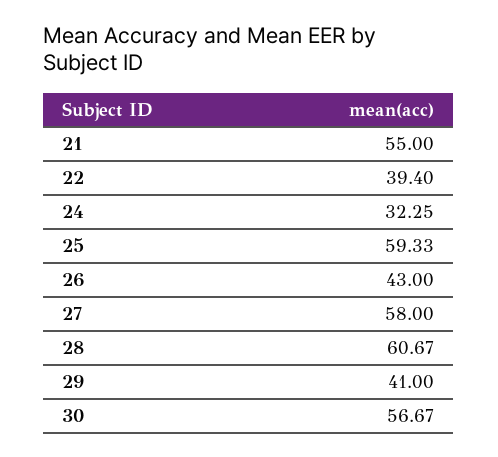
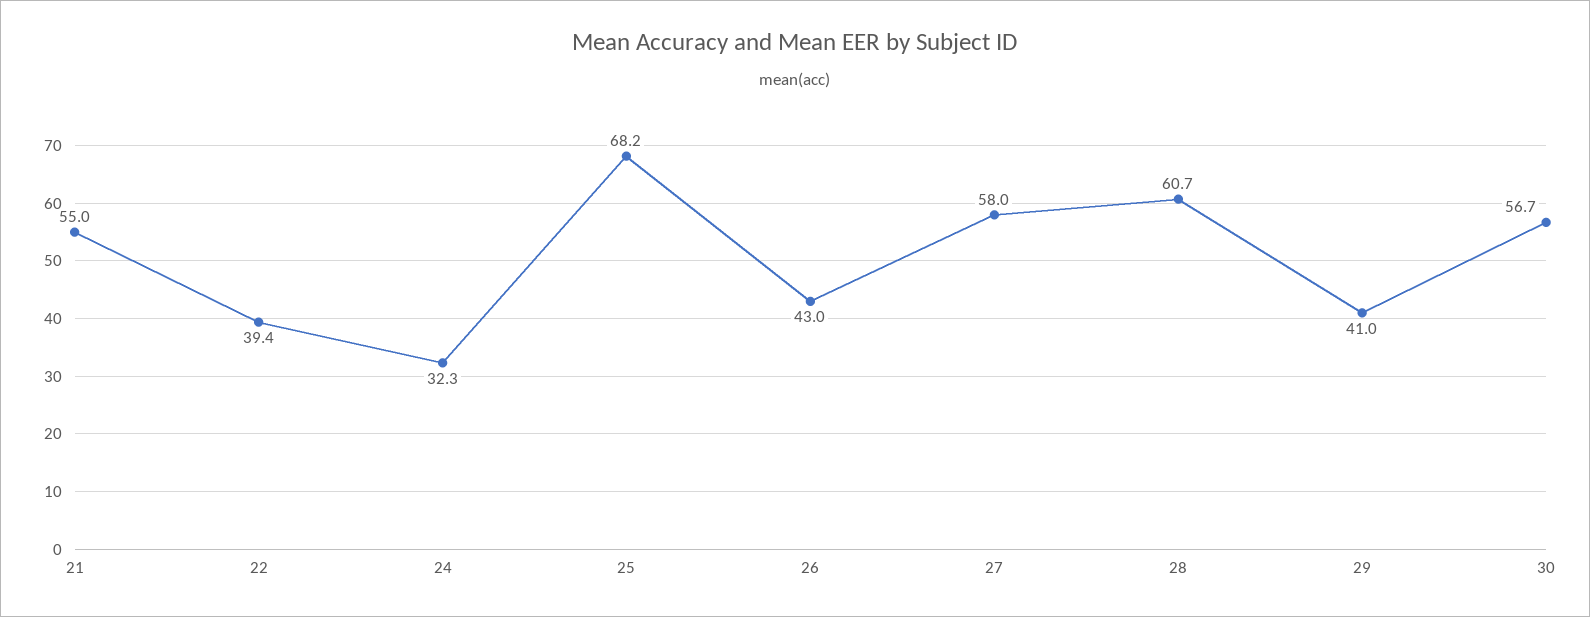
25: 59.33 -> 68.2

